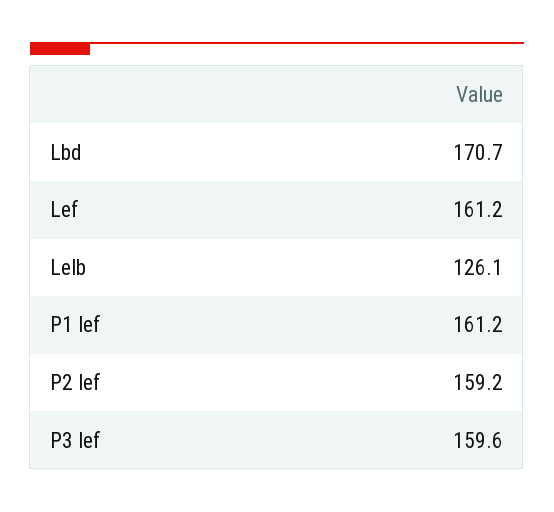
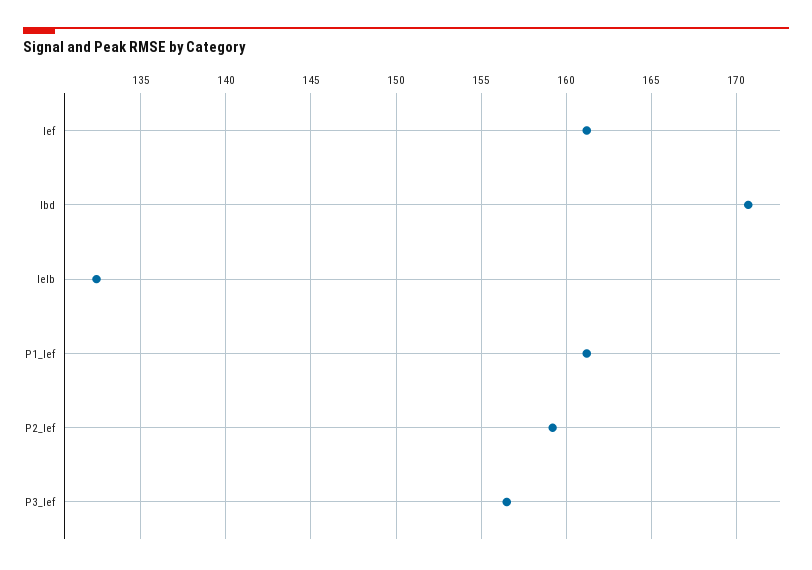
Lelb: 126.1 -> 132.5
P3 lef: 159.6 -> 156.5

